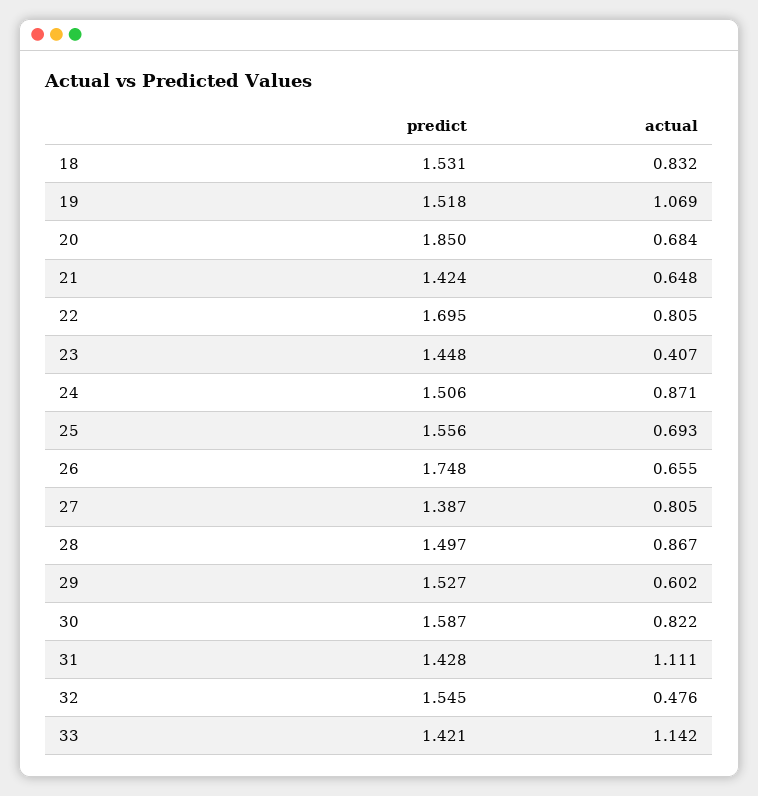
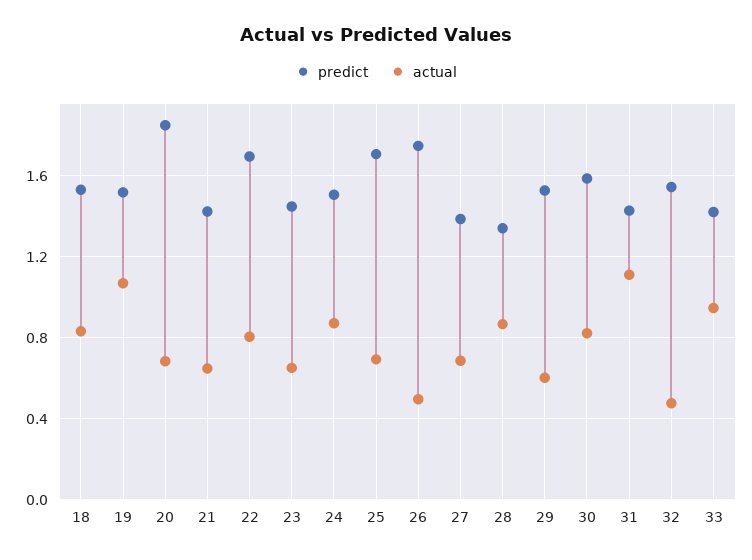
actual, 23: 0.407 -> 0.65
predict, 25: 1.556 -> 1.7
actual, 26: 0.655 -> 0.5
actual, 27: 0.805 -> 0.7
predict, 28: 1.497 -> 1.35
actual, 33: 1.142 -> 0.95

